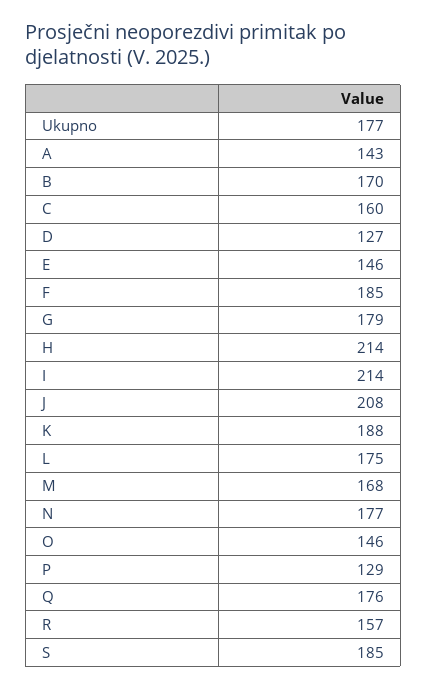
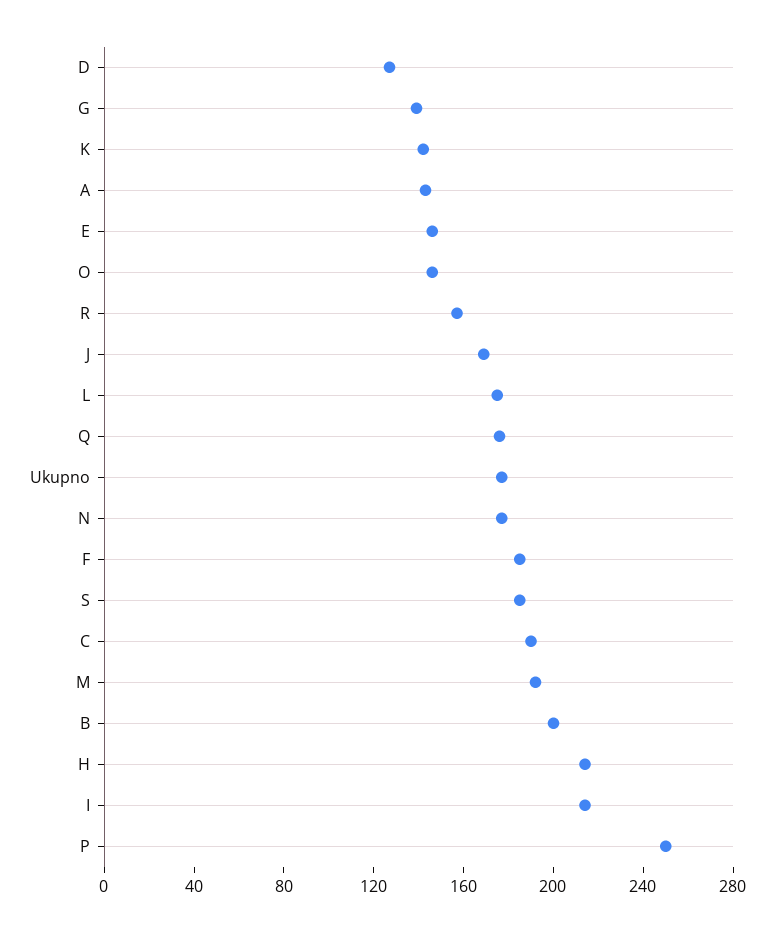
B: 170 -> 200
C: 160 -> 190
G: 179 -> 140
J: 208 -> 170
K: 188 -> 140
M: 168 -> 190
P: 129 -> 250

